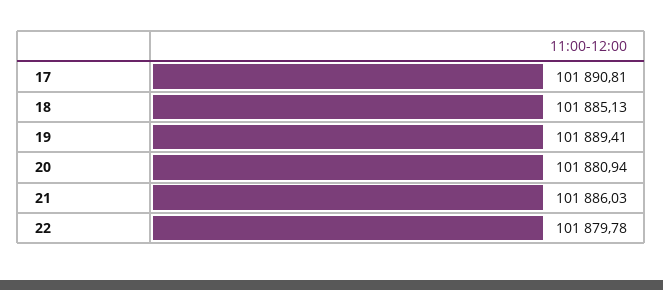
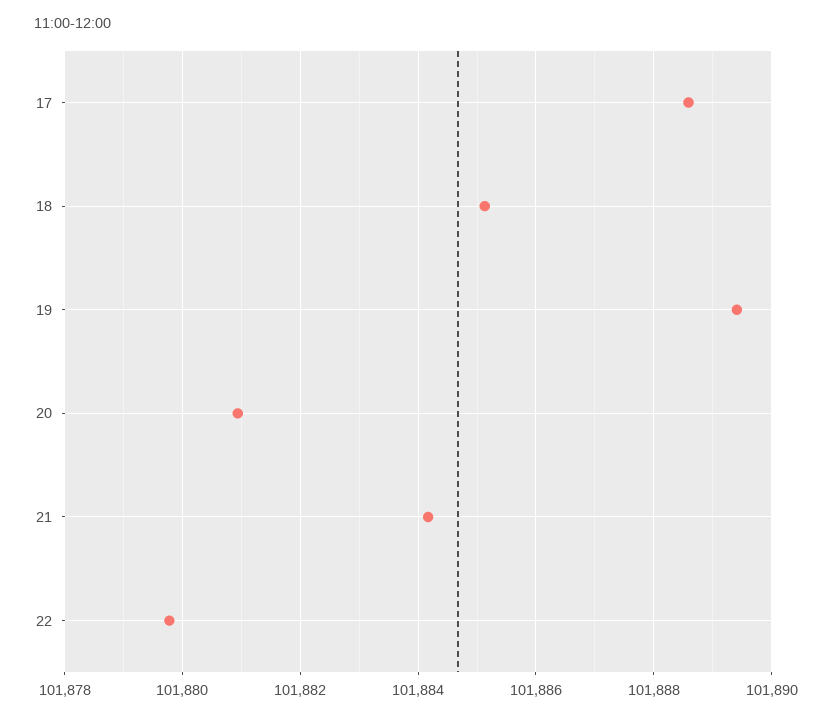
17: 101890.81 -> 101888.6
21: 101886.03 -> 101884.2

